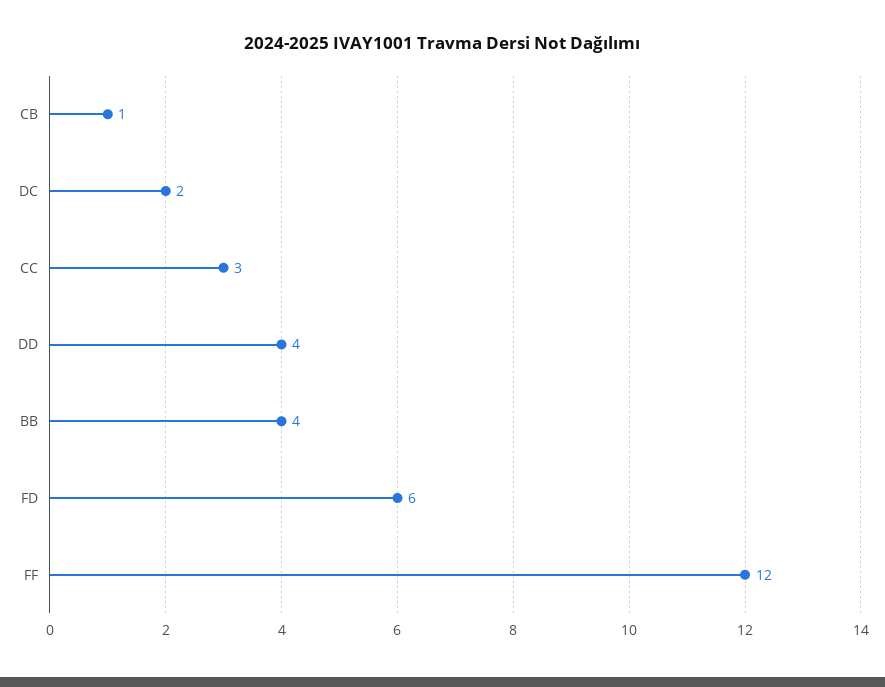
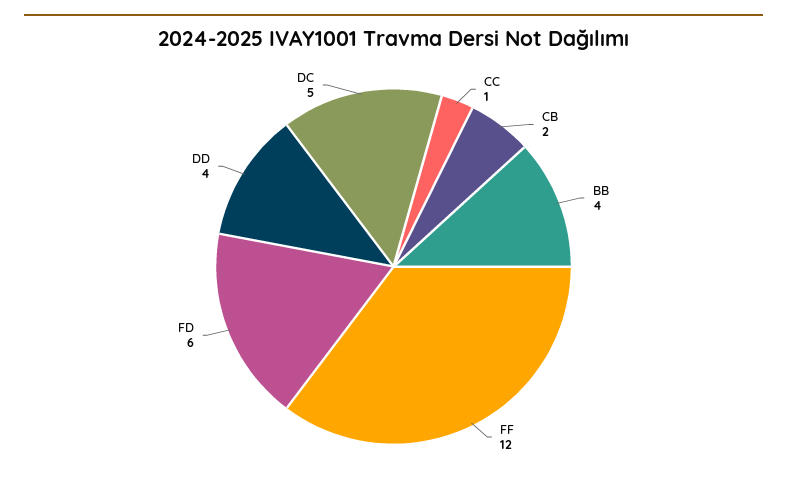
CB: 1 -> 2
DC: 2 -> 5
CC: 3 -> 1

